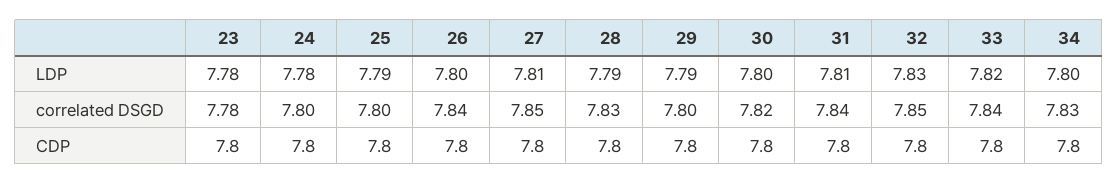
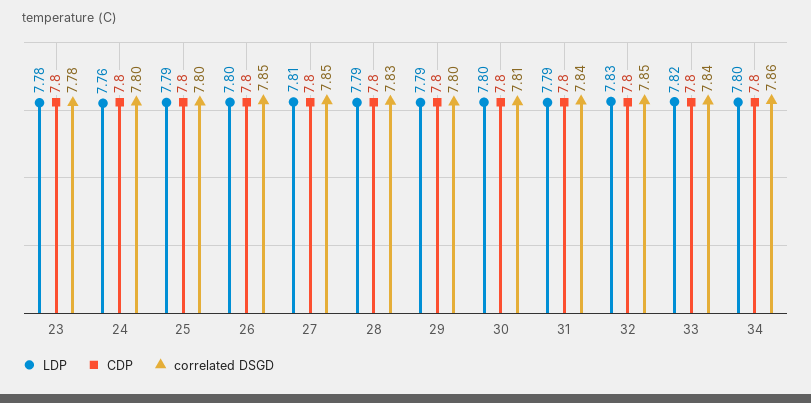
LDP, 24: 7.78 -> 7.76
LDP, 31: 7.81 -> 7.79
correlated DSGD, 26: 7.84 -> 7.85
correlated DSGD, 30: 7.82 -> 7.81
correlated DSGD, 34: 7.83 -> 7.86

